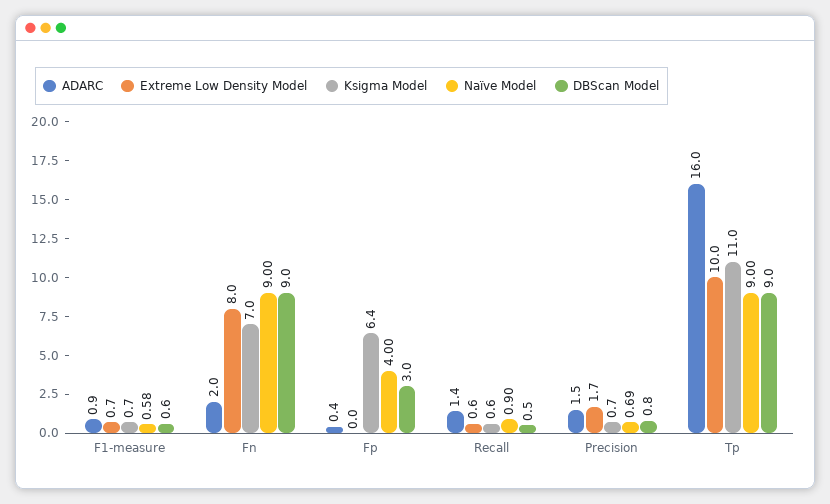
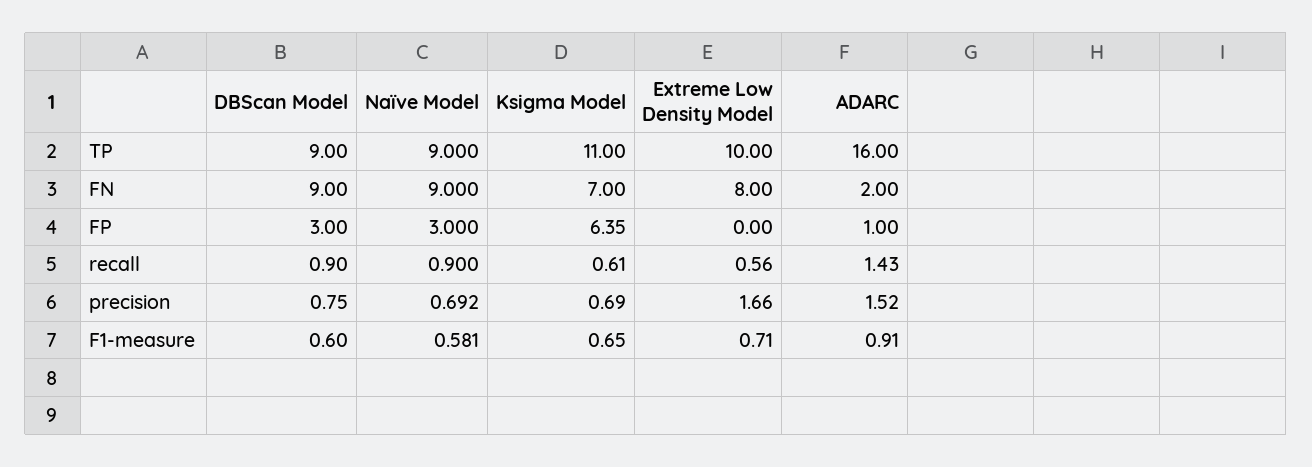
ADARC, Fp: 0.4 -> 1
Naïve Model, Fp: 4 -> 3
DBScan Model, Recall: 0.5 -> 0.9

